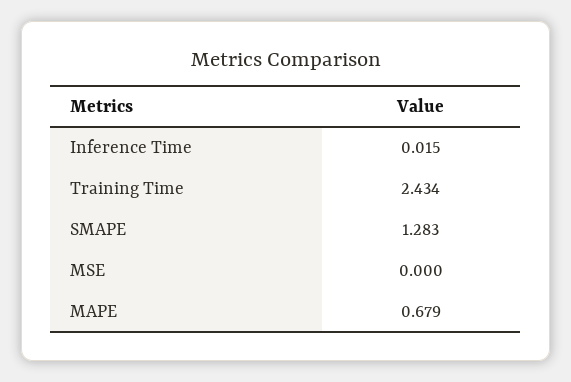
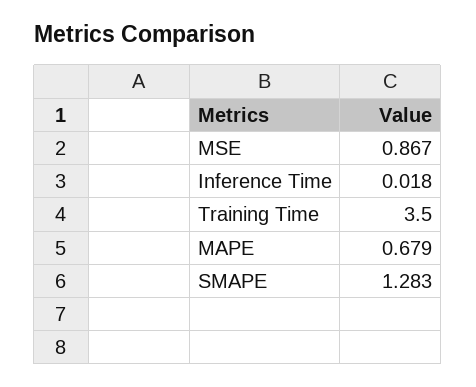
Inference Time: 0.015 -> 0.018
Training Time: 2.434 -> 3.5
MSE: 0 -> 0.867

